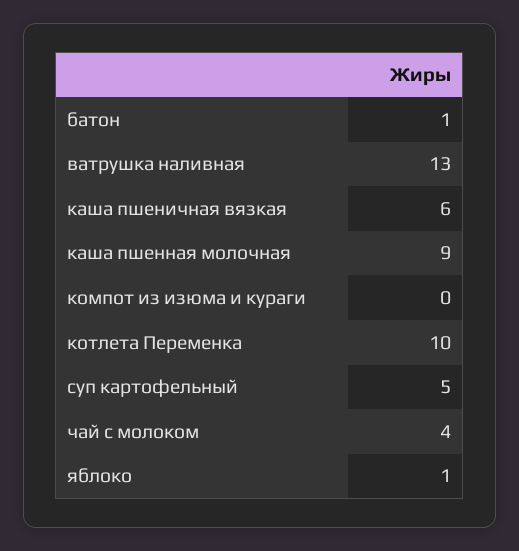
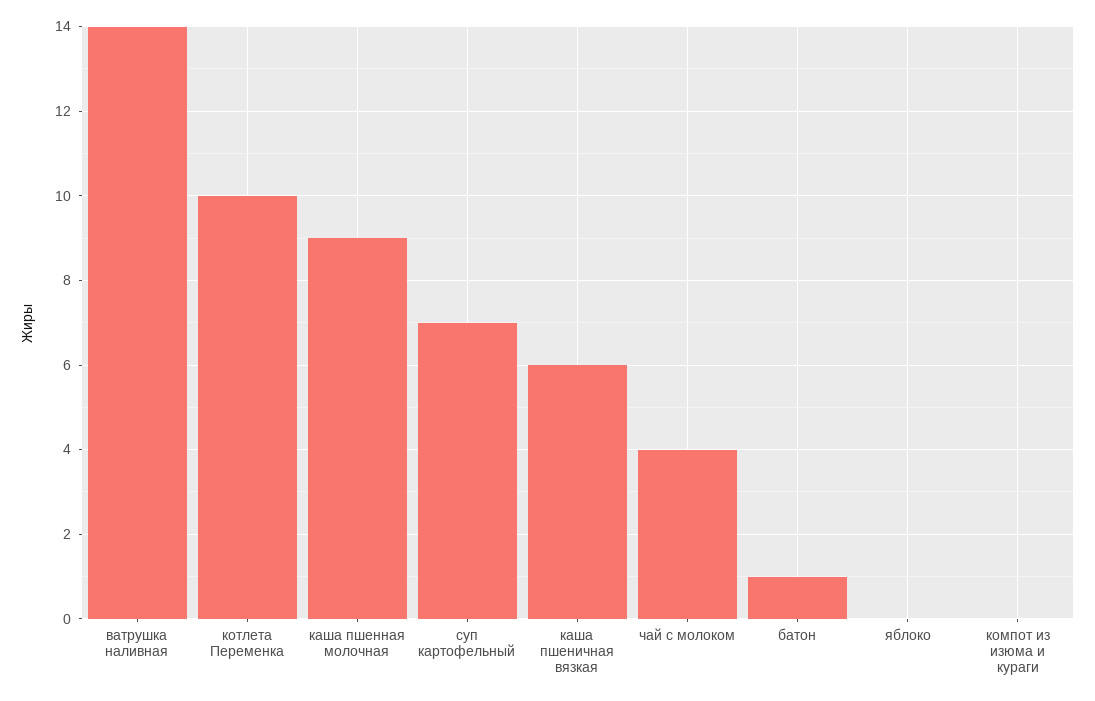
ватрушка наливная: 13 -> 14
суп картофельный: 5 -> 7
яблоко: 1 -> 0

